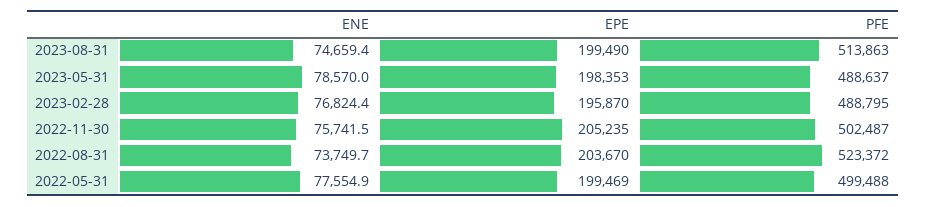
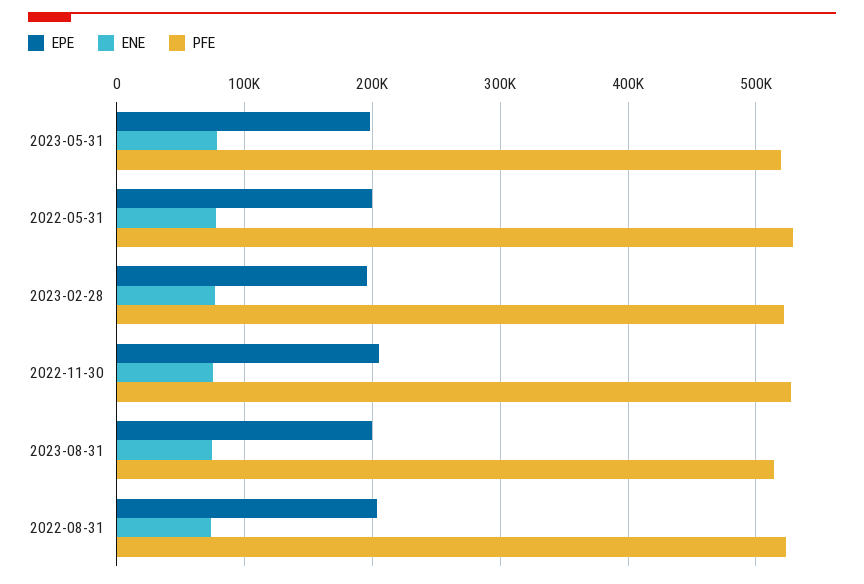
PFE, 2023-05-31: 488637 -> 520000
PFE, 2023-02-28: 488795 -> 520000
PFE, 2022-11-30: 502487 -> 530000
PFE, 2022-05-31: 499488 -> 530000

